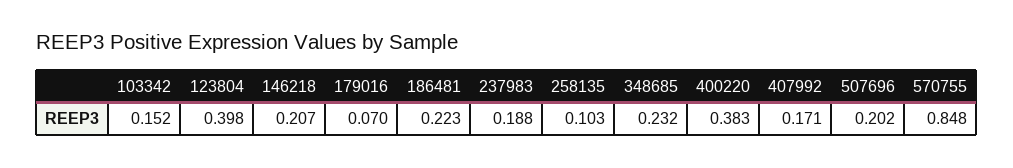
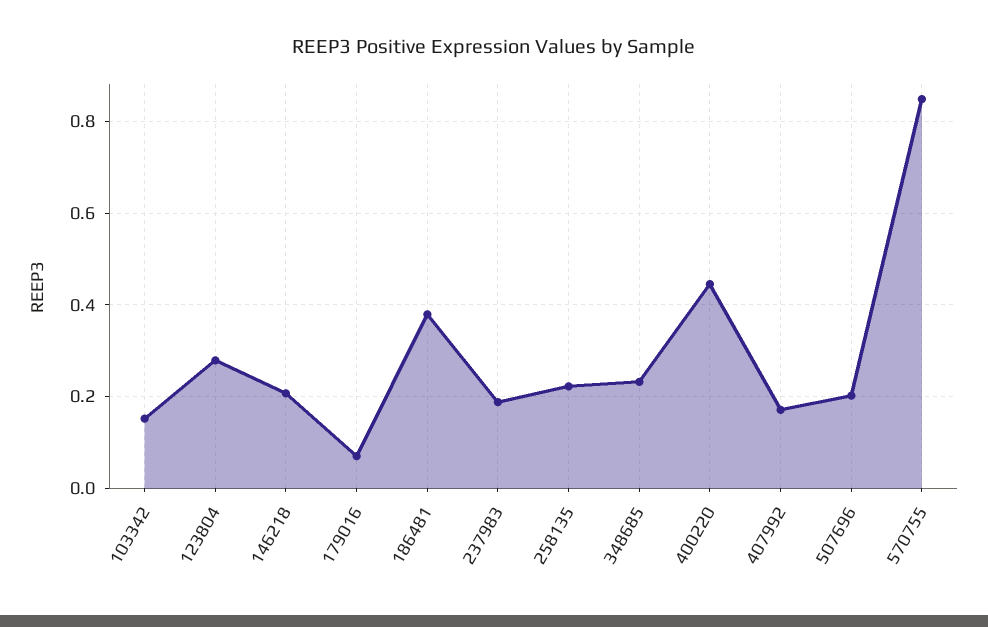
123804: 0.398 -> 0.28
186481: 0.223 -> 0.38
258135: 0.103 -> 0.22
400220: 0.383 -> 0.44

